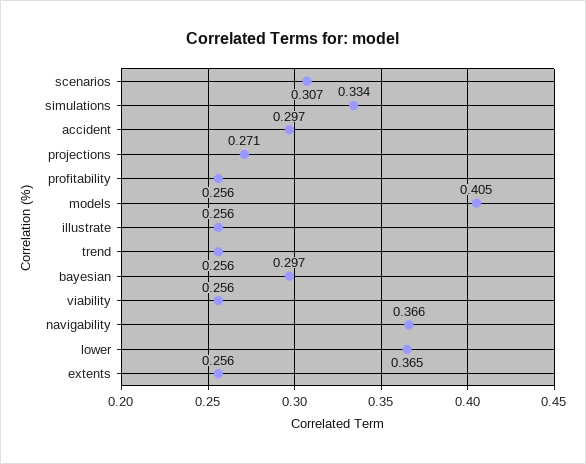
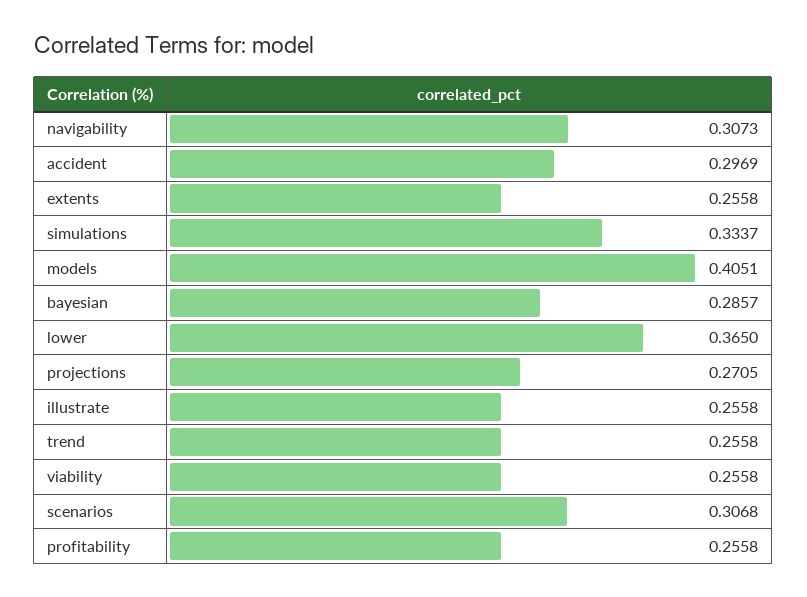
bayesian: 0.297 -> 0.2857
navigability: 0.366 -> 0.3073

